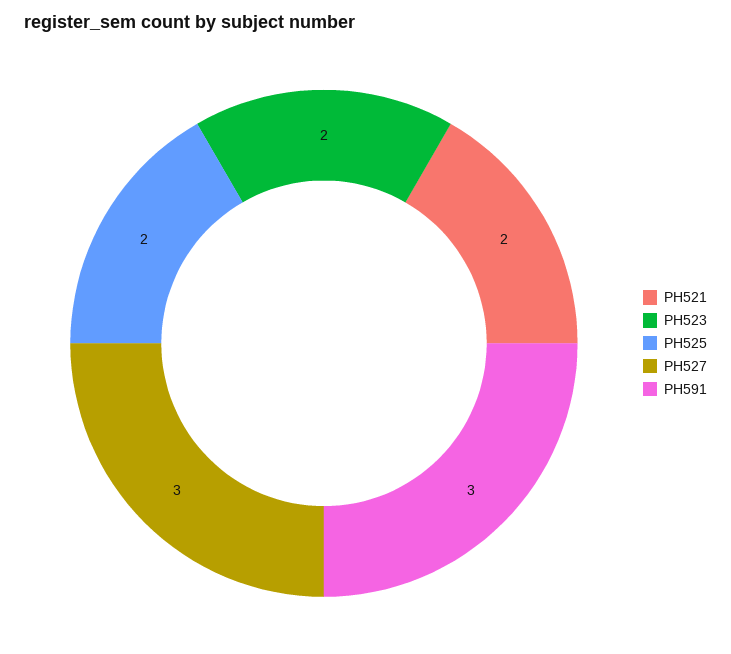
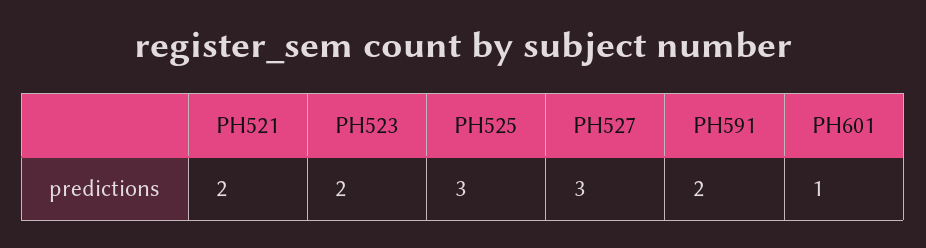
PH525: 2 -> 3
PH591: 3 -> 2
PH601: none -> 1

